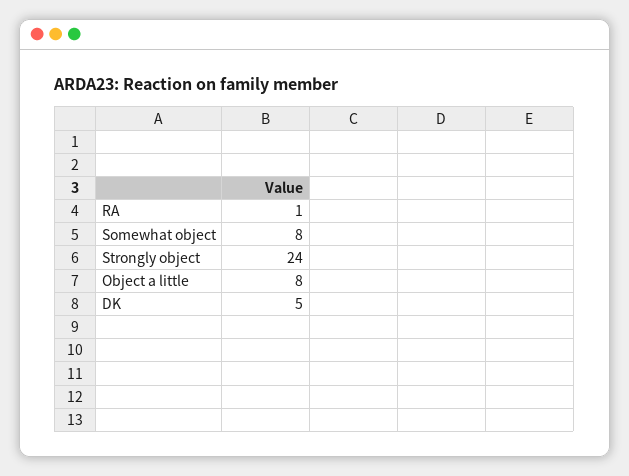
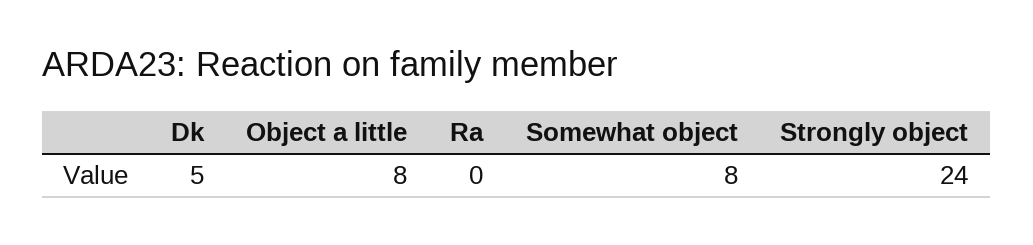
RA: 1 -> 0

